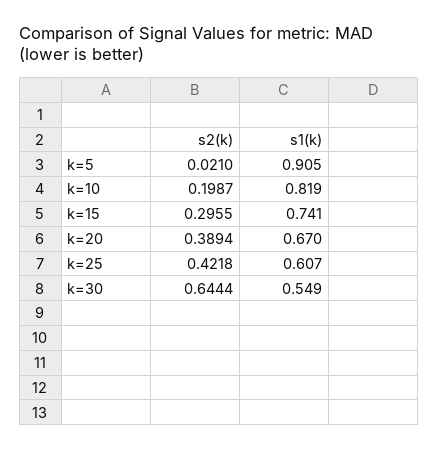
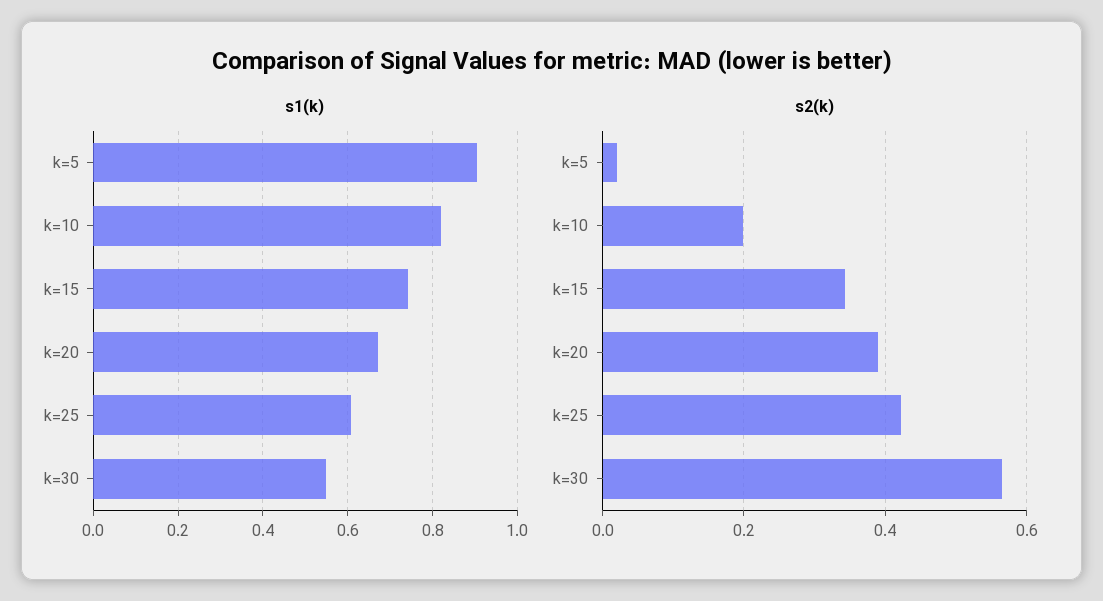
s2(k), k=15: 0.2955 -> 0.34
s2(k), k=30: 0.6444 -> 0.56

